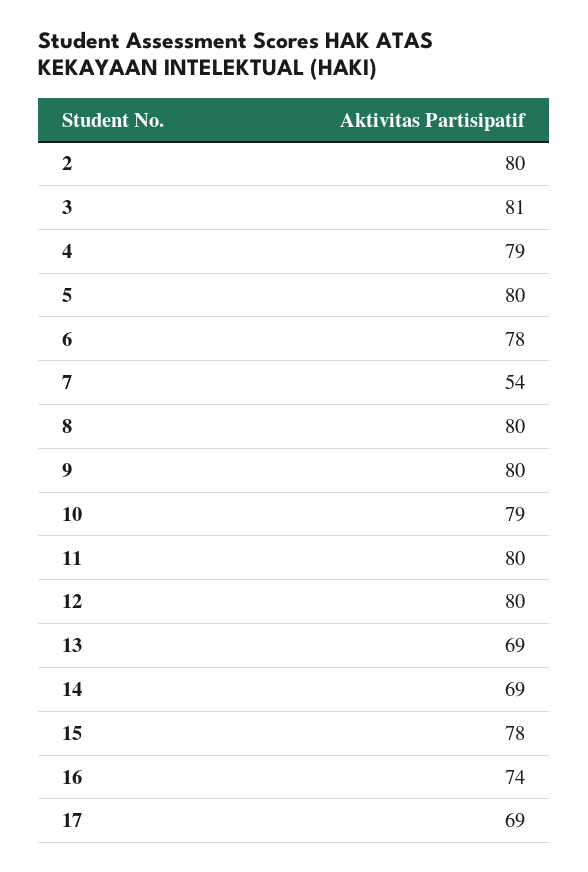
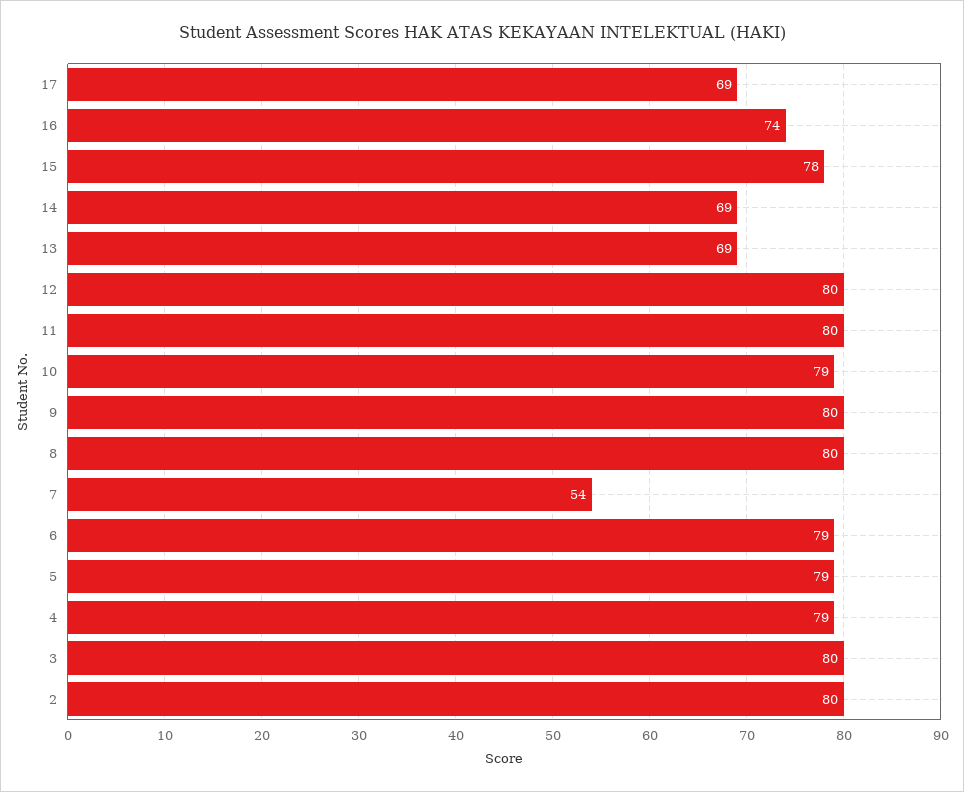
3: 81 -> 80
5: 80 -> 79
6: 78 -> 79

